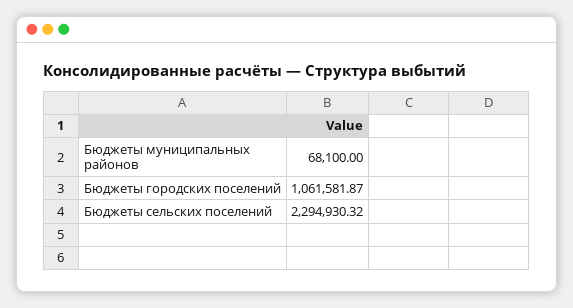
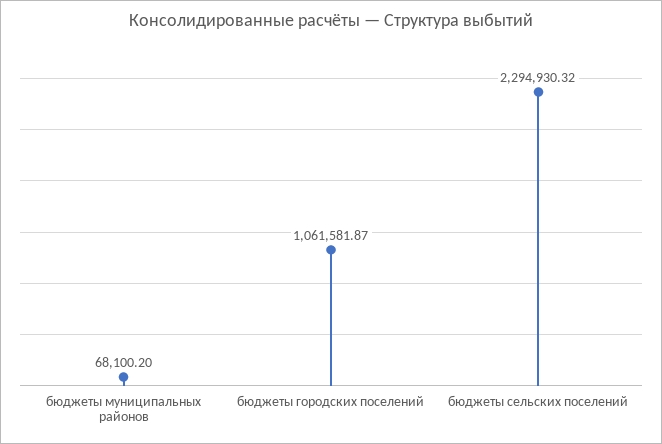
Бюджеты муниципальных районов: 68100 -> 68100.2

